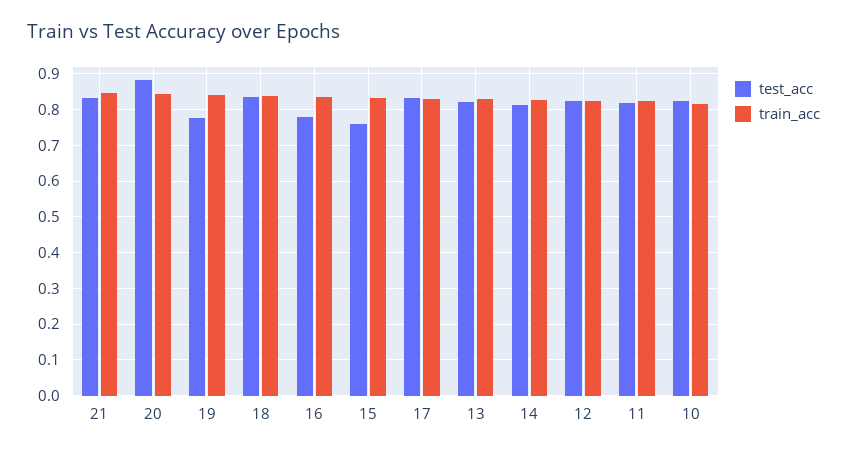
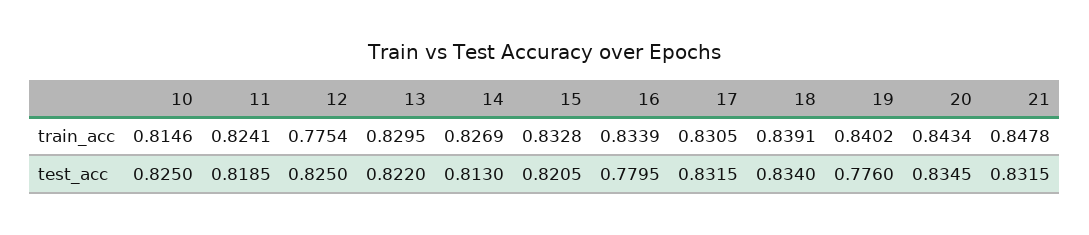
test_acc, 20: 0.88 -> 0.8345
test_acc, 15: 0.76 -> 0.8205
train_acc, 12: 0.82 -> 0.7754

